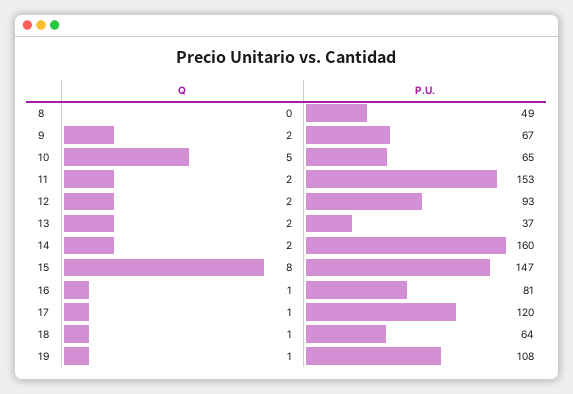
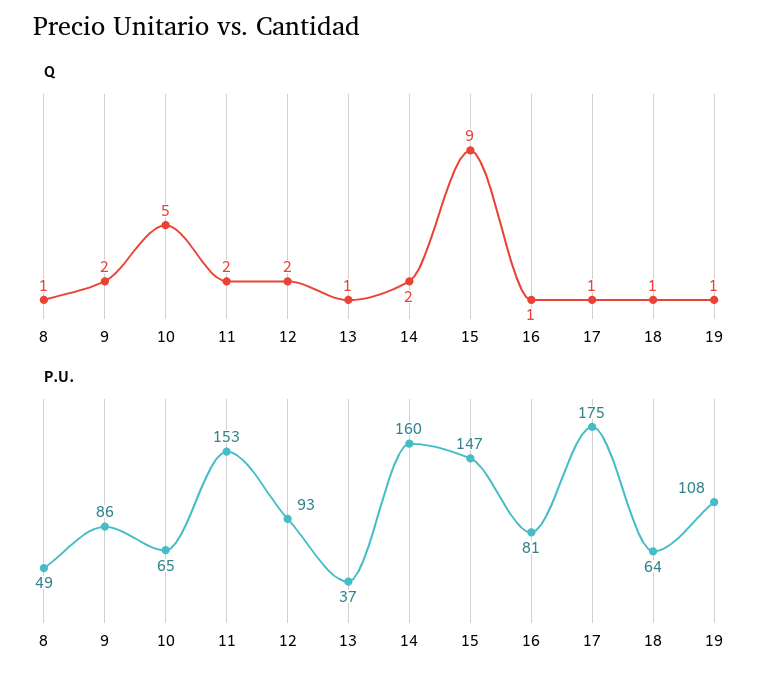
Q, 8: 0 -> 1
P.U., 9: 67 -> 86
Q, 13: 2 -> 1
Q, 15: 8 -> 9
P.U., 17: 120 -> 175

